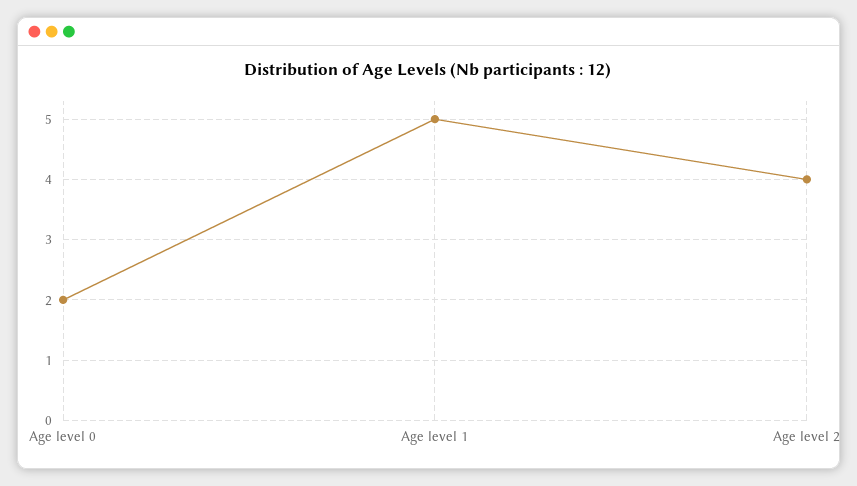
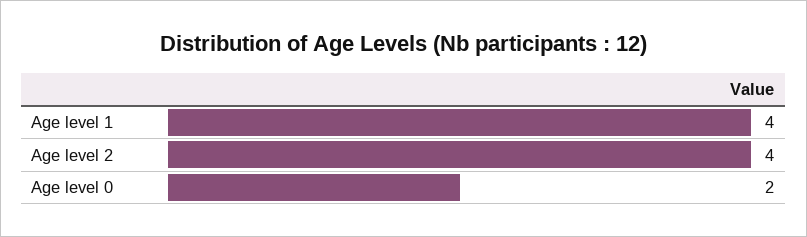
Age level 1: 5 -> 4

